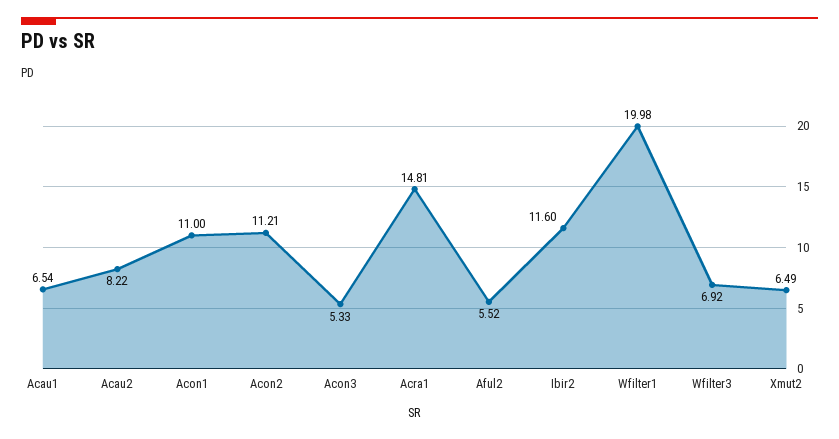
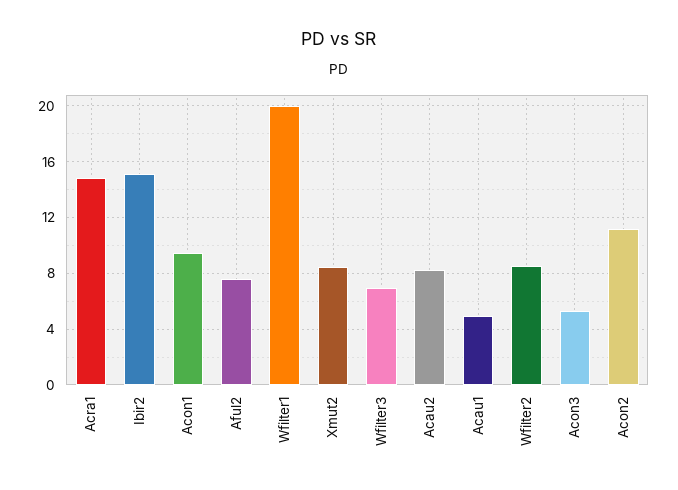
Acau1: 6.54 -> 5
Acon1: 11 -> 9.5
Aful2: 5.52 -> 7.5
Ibir2: 11.6 -> 15
Xmut2: 6.49 -> 8.5
Wfilter2: none -> 8.5

